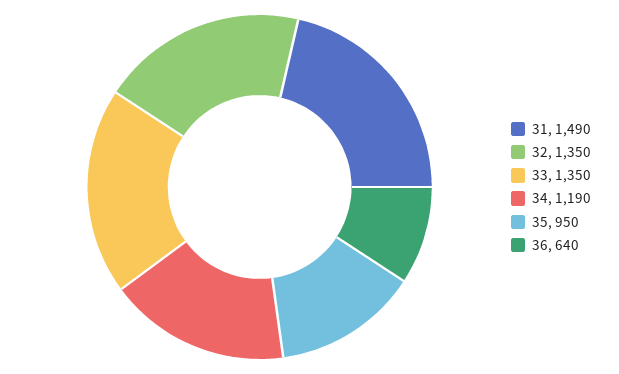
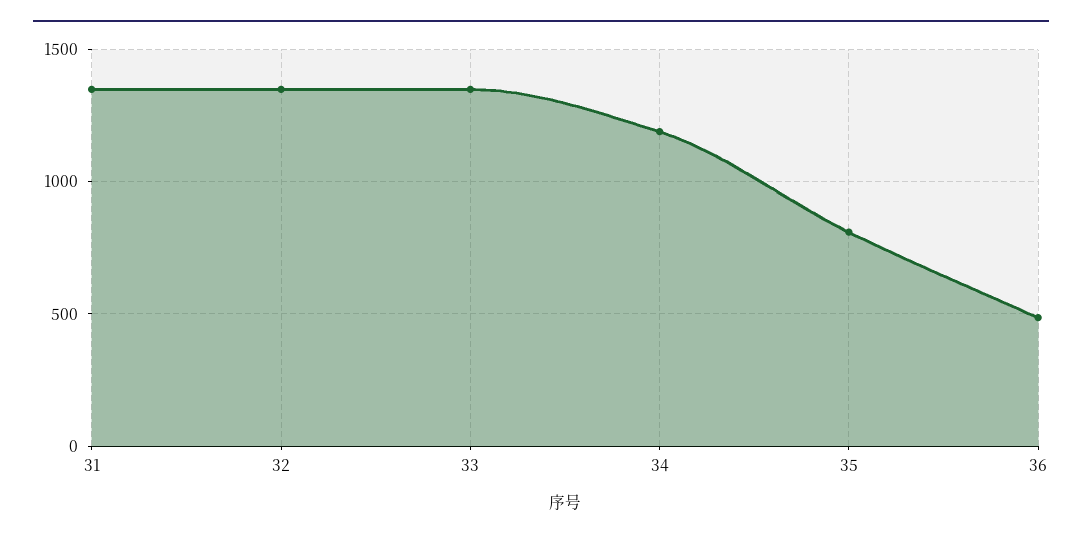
31: 1490 -> 1350
35: 950 -> 800
36: 640 -> 500

